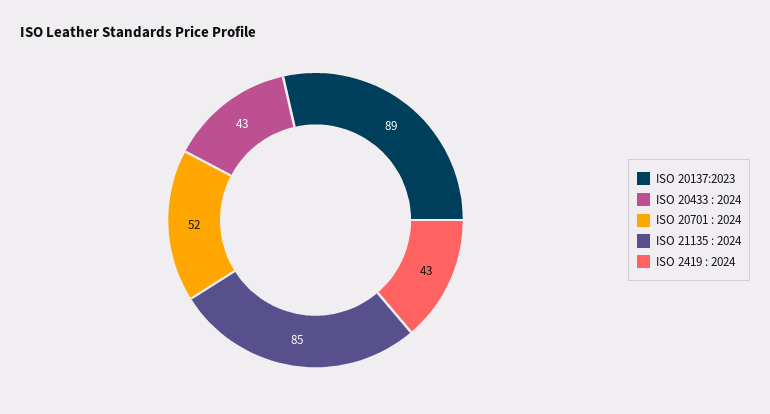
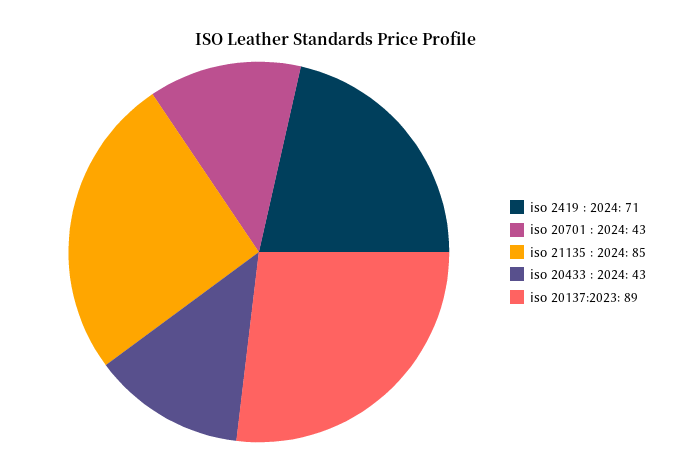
ISO 20701 : 2024: 52 -> 43
ISO 2419 : 2024: 43 -> 71

